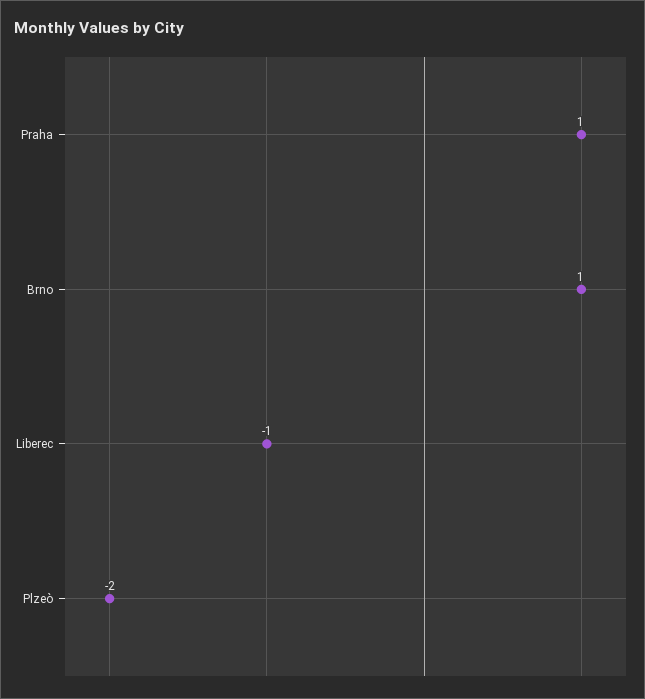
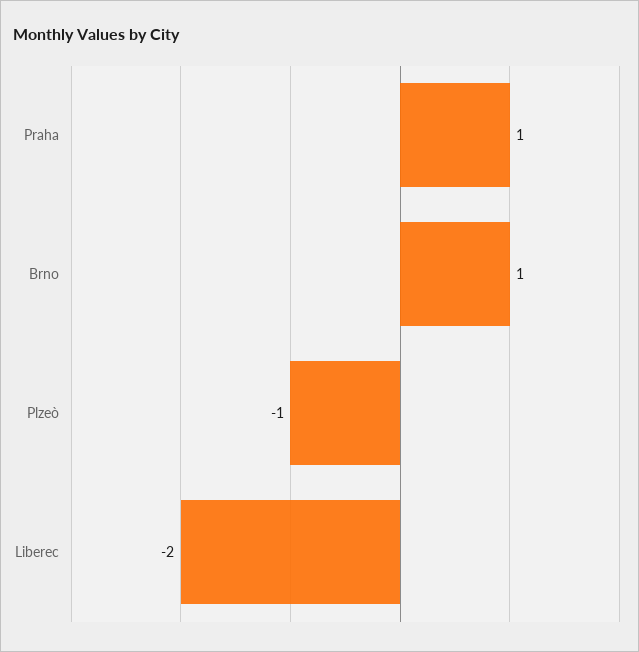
Liberec: -1 -> -2
Plzeò: -2 -> -1

